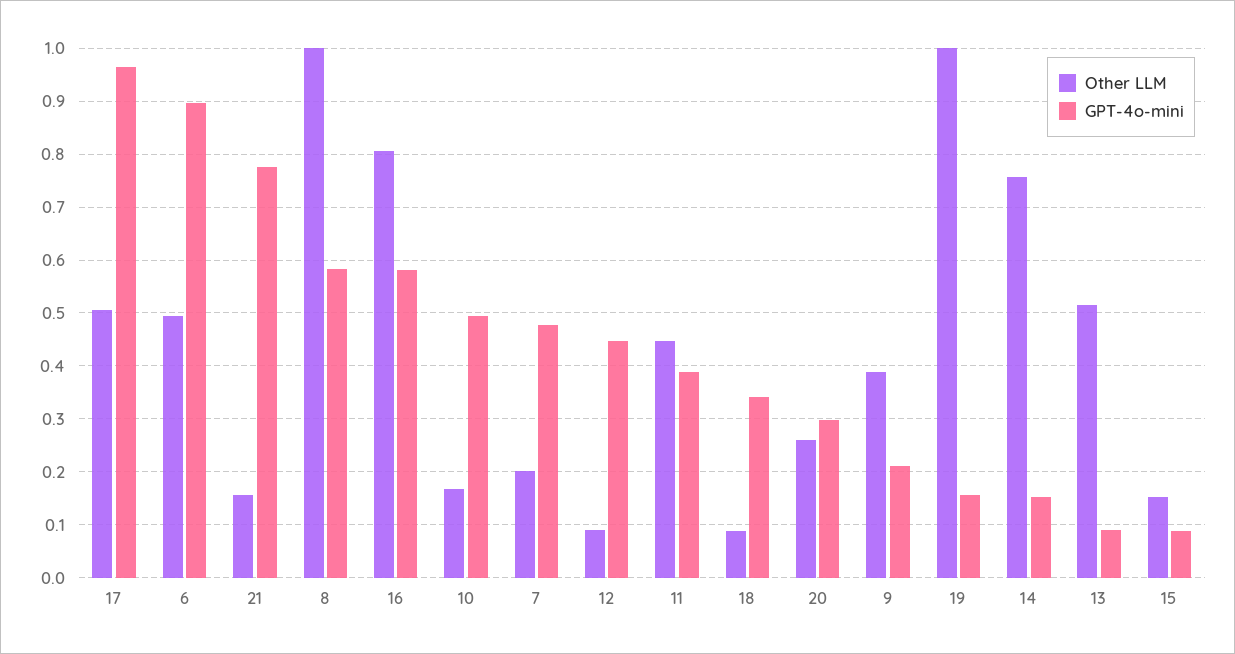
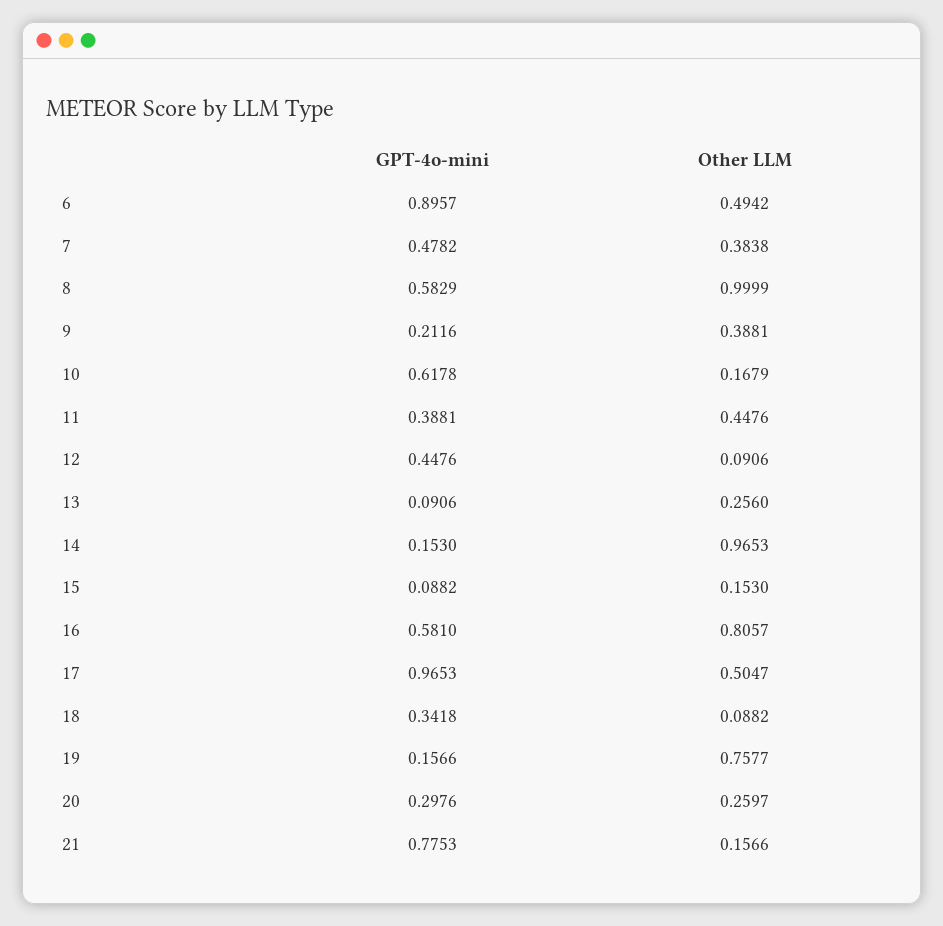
GPT-4o-mini, 10: 0.5 -> 0.6178
Other LLM, 7: 0.2 -> 0.3838
Other LLM, 19: 1 -> 0.7577
Other LLM, 14: 0.76 -> 0.9653
Other LLM, 13: 0.52 -> 0.256

